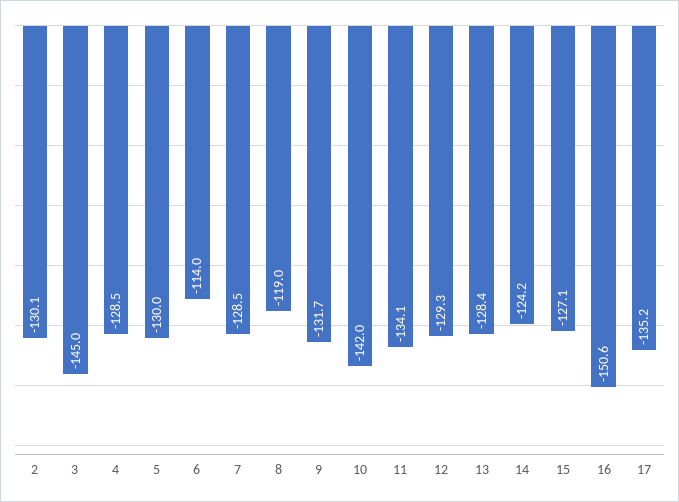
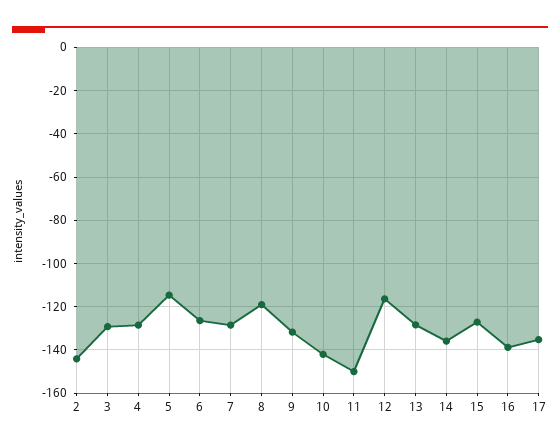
2: -130.1 -> -145
3: -145 -> -130
5: -130 -> -115
6: -114 -> -125
11: -134.1 -> -150
12: -129.3 -> -115
14: -124.2 -> -135
16: -150.6 -> -140

